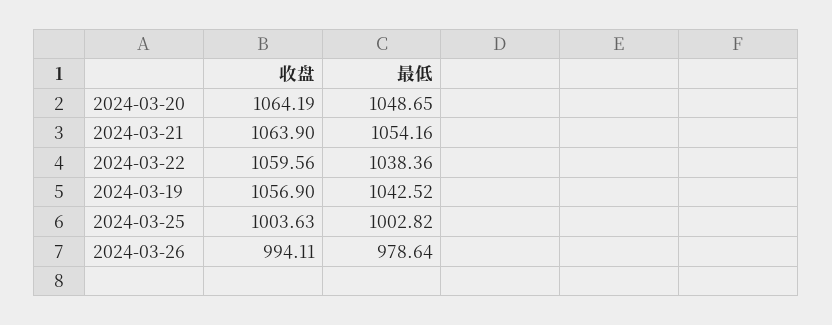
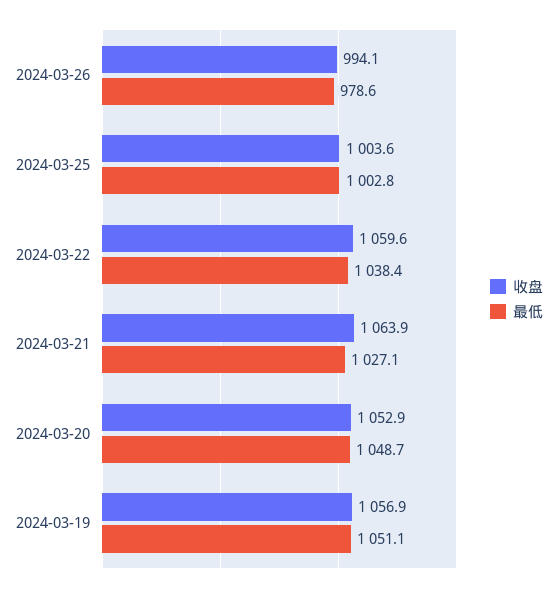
收盘, 2024-03-20: 1064.19 -> 1052.9
最低, 2024-03-21: 1054.16 -> 1027.1
最低, 2024-03-19: 1042.52 -> 1051.1

